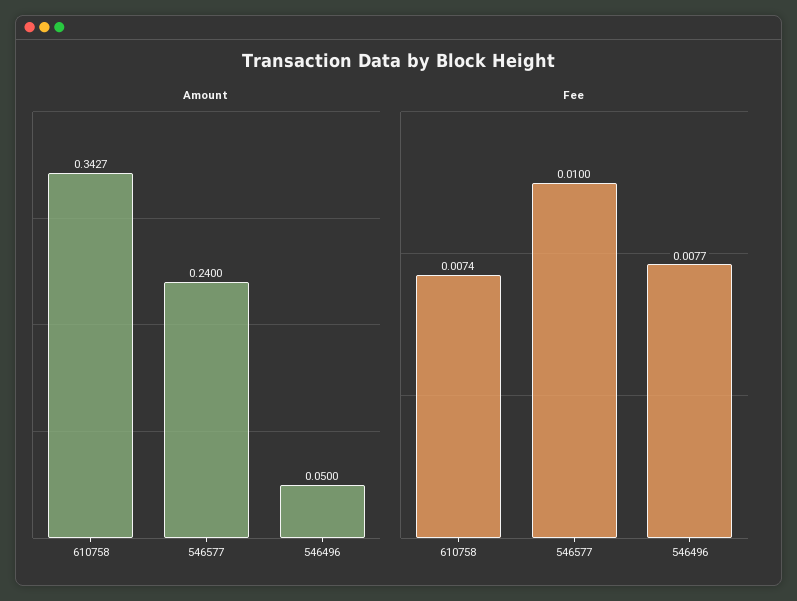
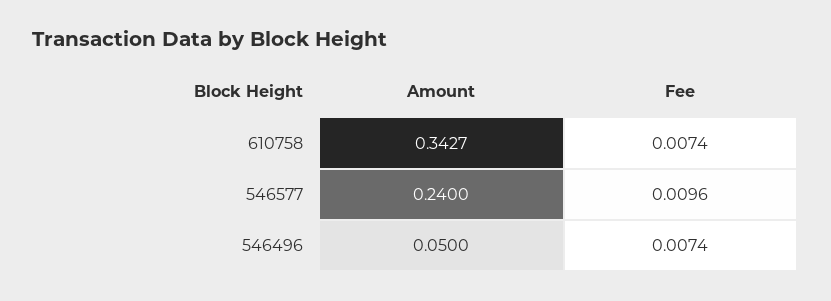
Fee, 546577: 0.01 -> 0.0096
Fee, 546496: 0.0077 -> 0.0074

